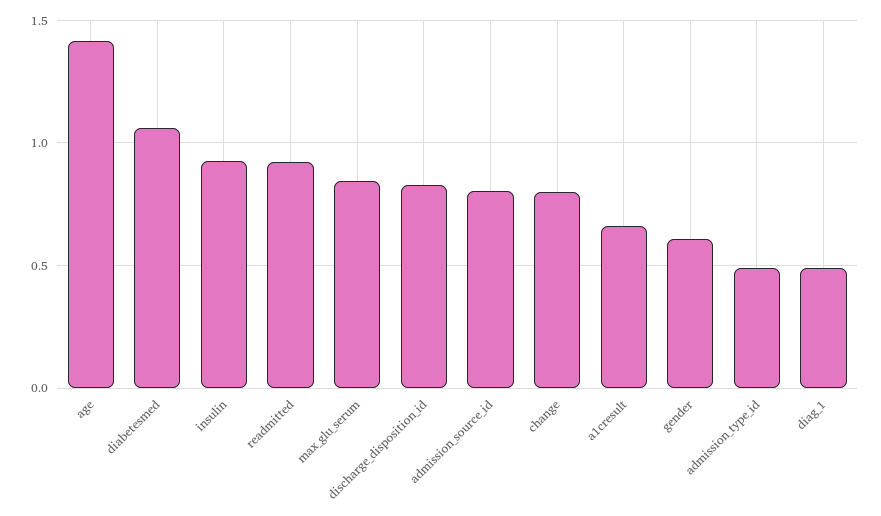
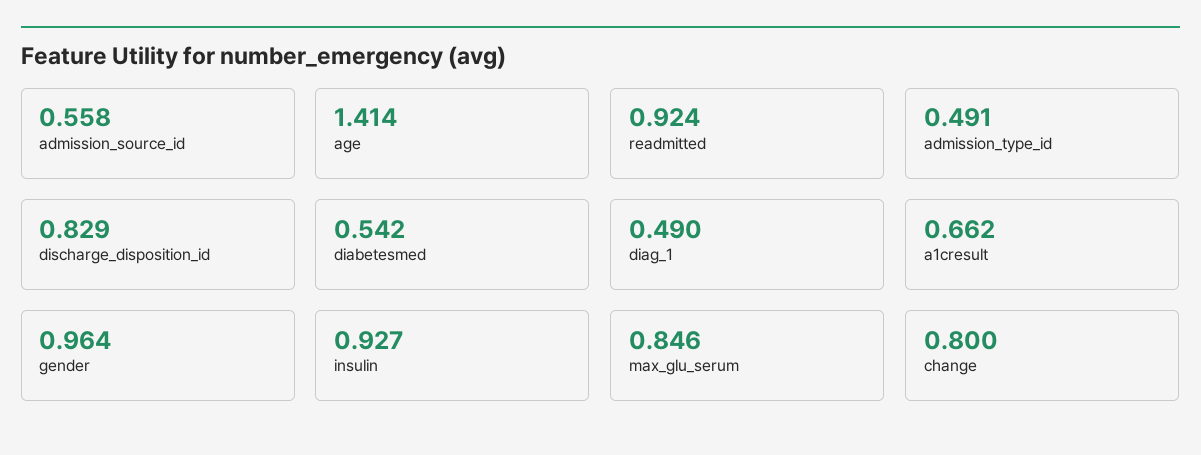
diabetesmed: 1.05 -> 0.542
admission_source_id: 0.8 -> 0.558
gender: 0.6 -> 0.964

